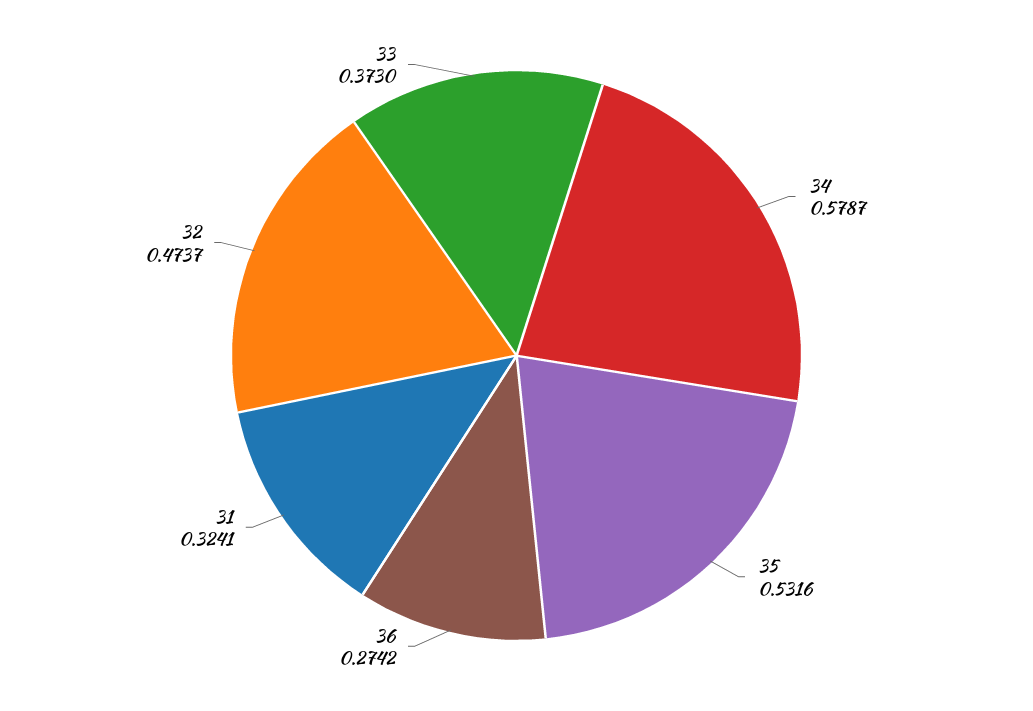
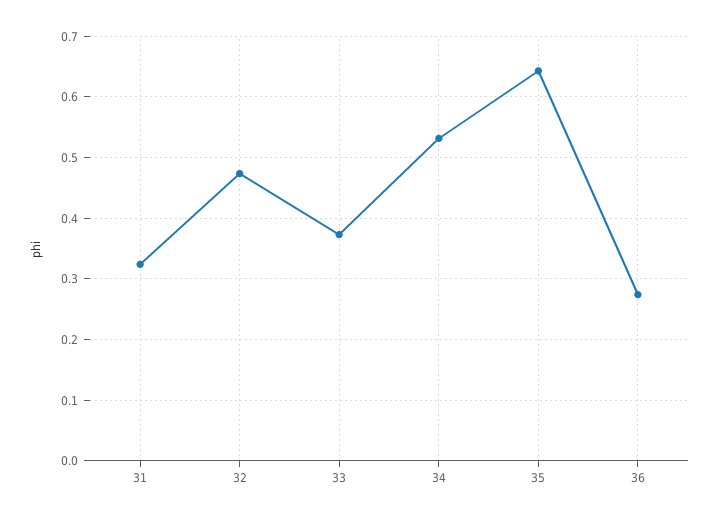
34: 0.5787 -> 0.53
35: 0.5316 -> 0.64

